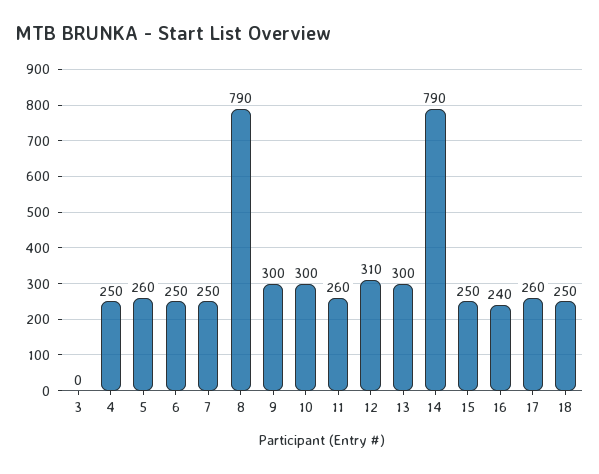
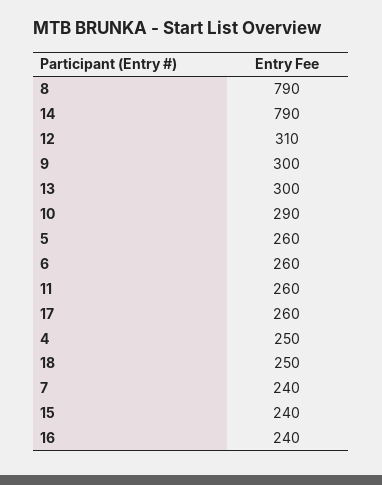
3: 0 -> none
6: 250 -> 260
7: 250 -> 240
10: 300 -> 290
15: 250 -> 240

